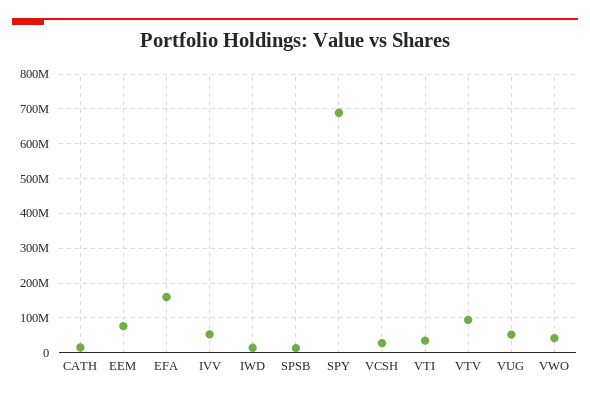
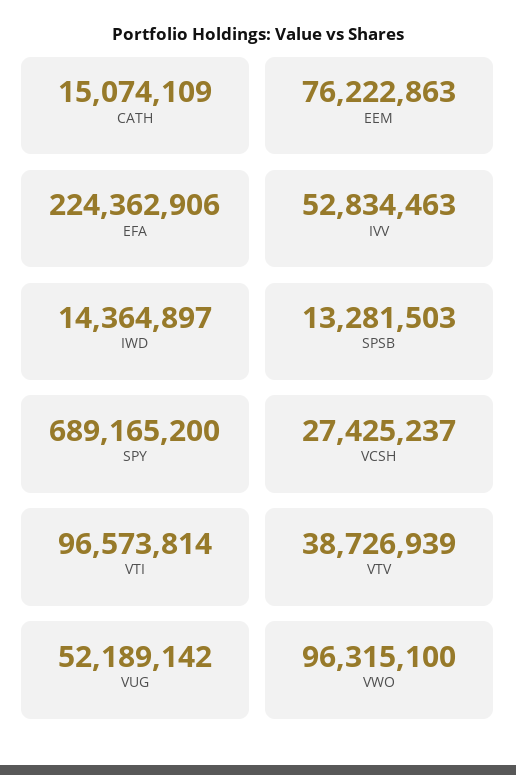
EFA: 160000000 -> 224362906
VTI: 40000000 -> 96573814
VTV: 100000000 -> 38726939
VWO: 40000000 -> 96315100

